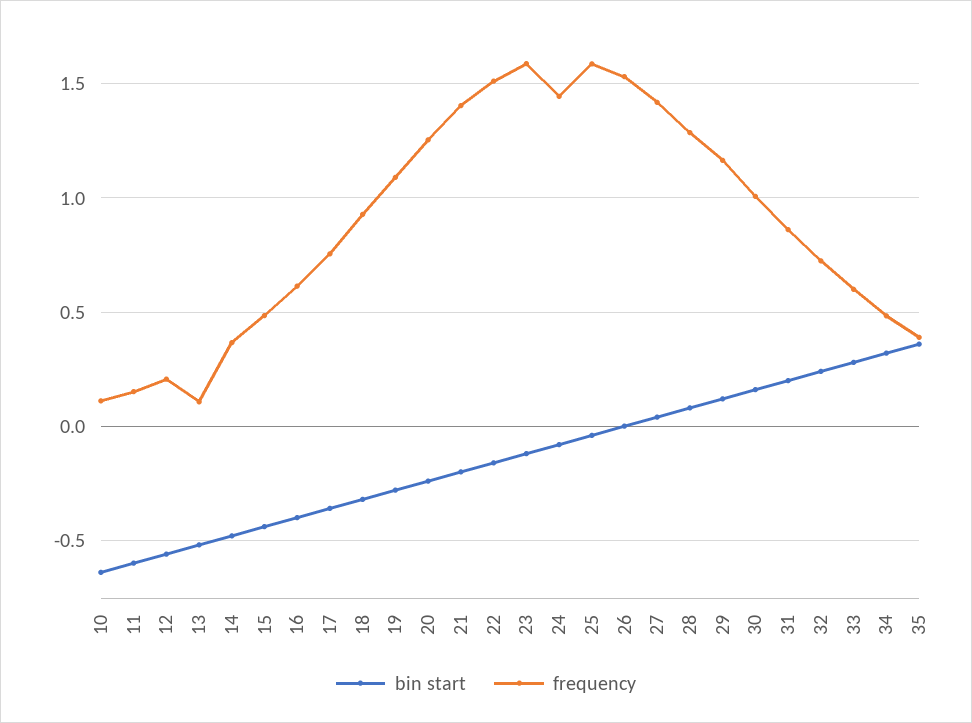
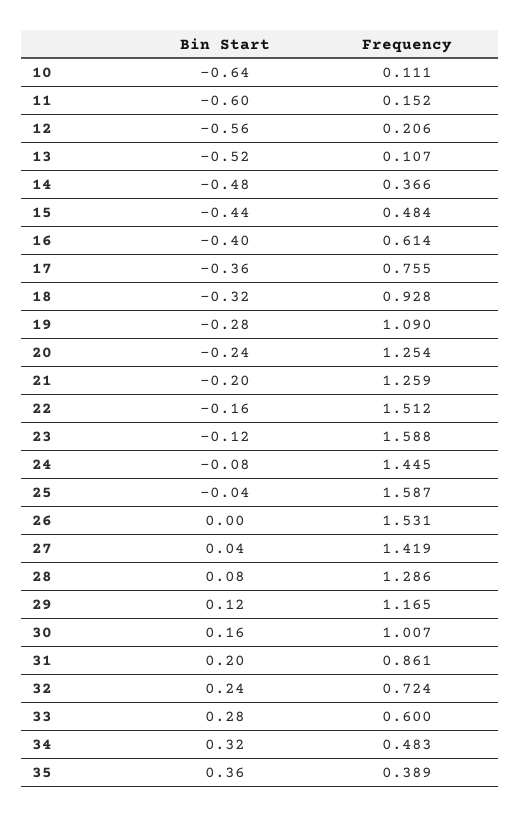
frequency, 21: 1.4 -> 1.259

